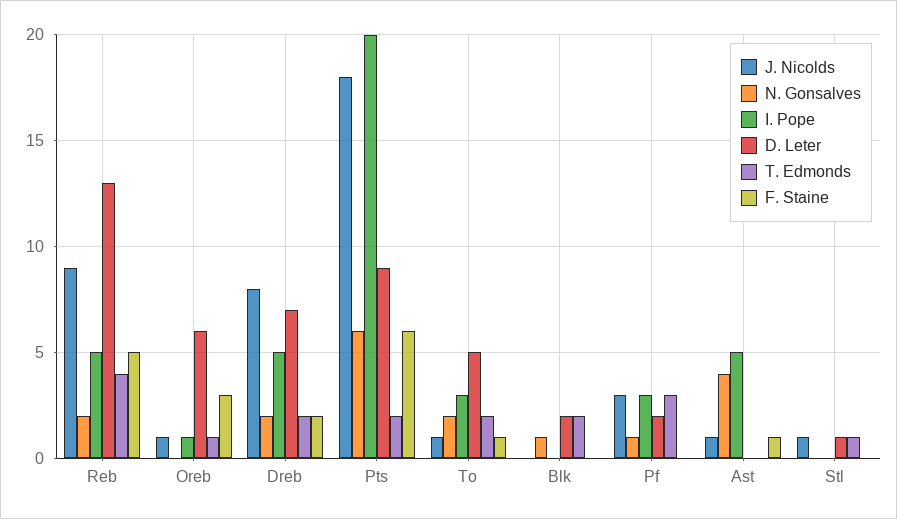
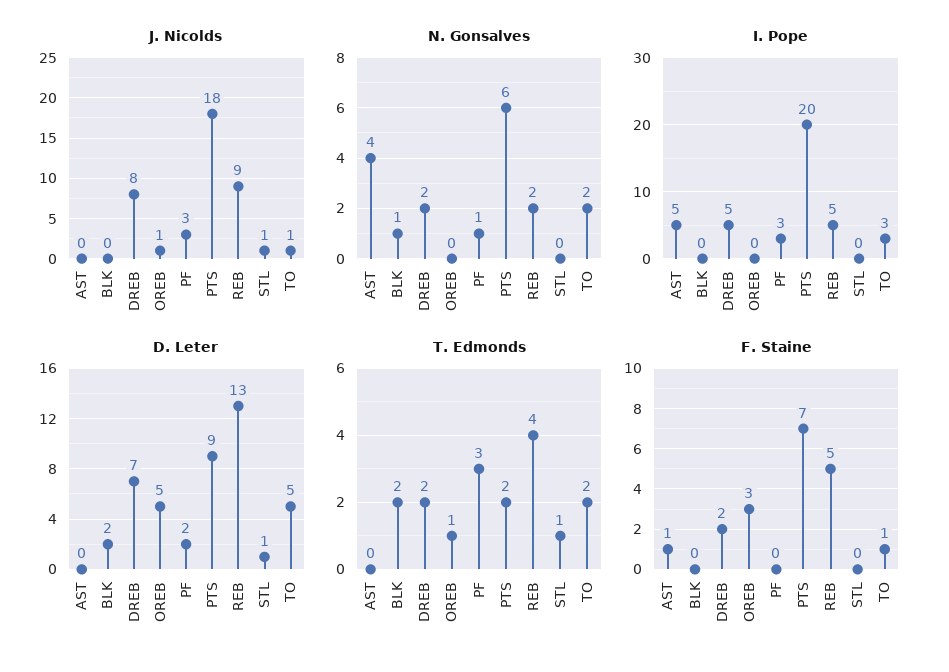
I. Pope, Oreb: 1 -> 0
D. Leter, Oreb: 6 -> 5
F. Staine, Pts: 6 -> 7
J. Nicolds, Ast: 1 -> 0

